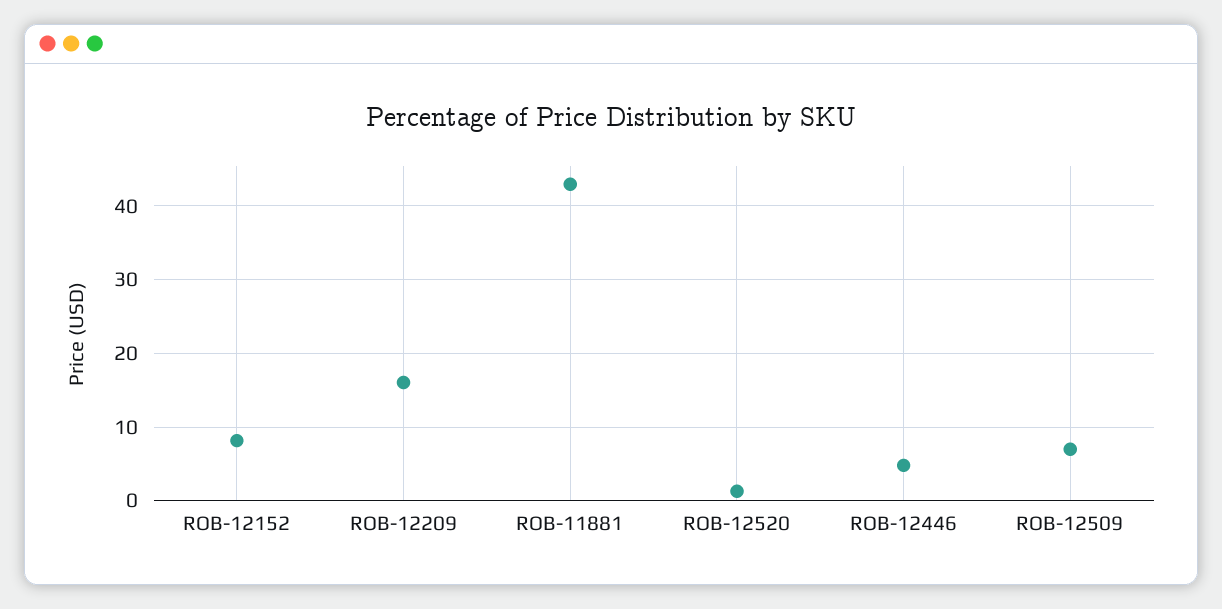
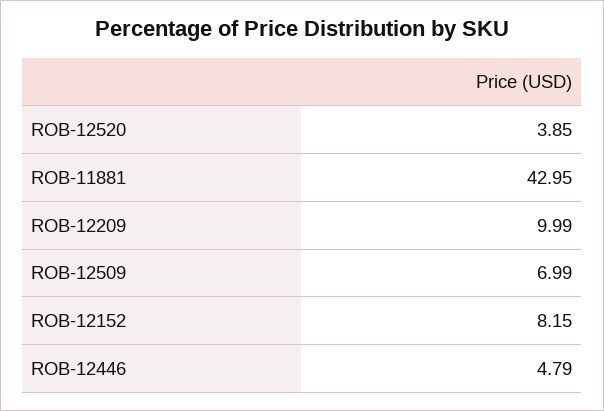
ROB-12209: 16 -> 9.99
ROB-12520: 1 -> 3.85

